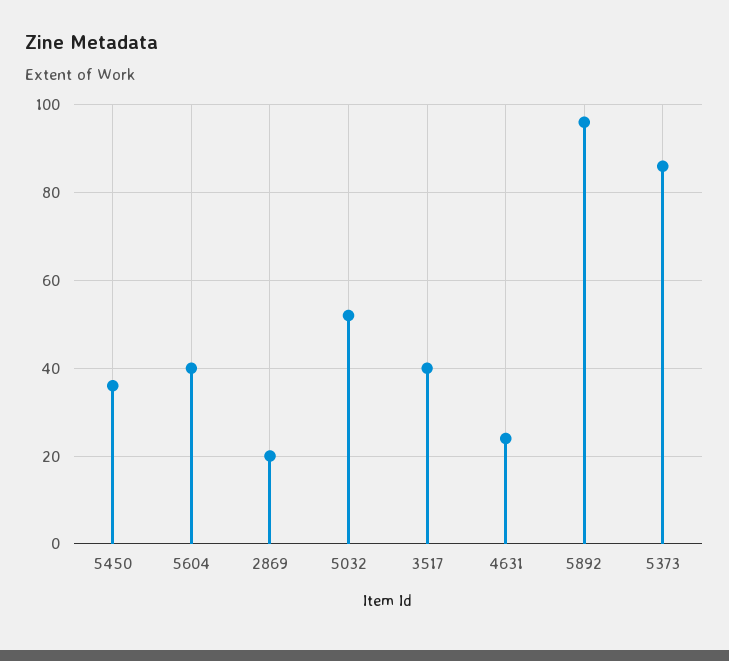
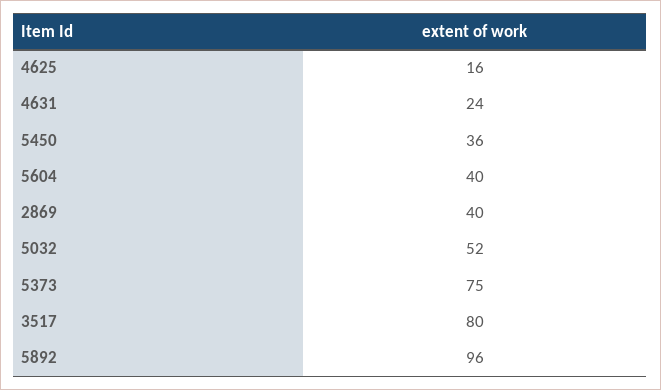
2869: 20 -> 40
3517: 40 -> 80
5373: 85 -> 75
4625: none -> 16

